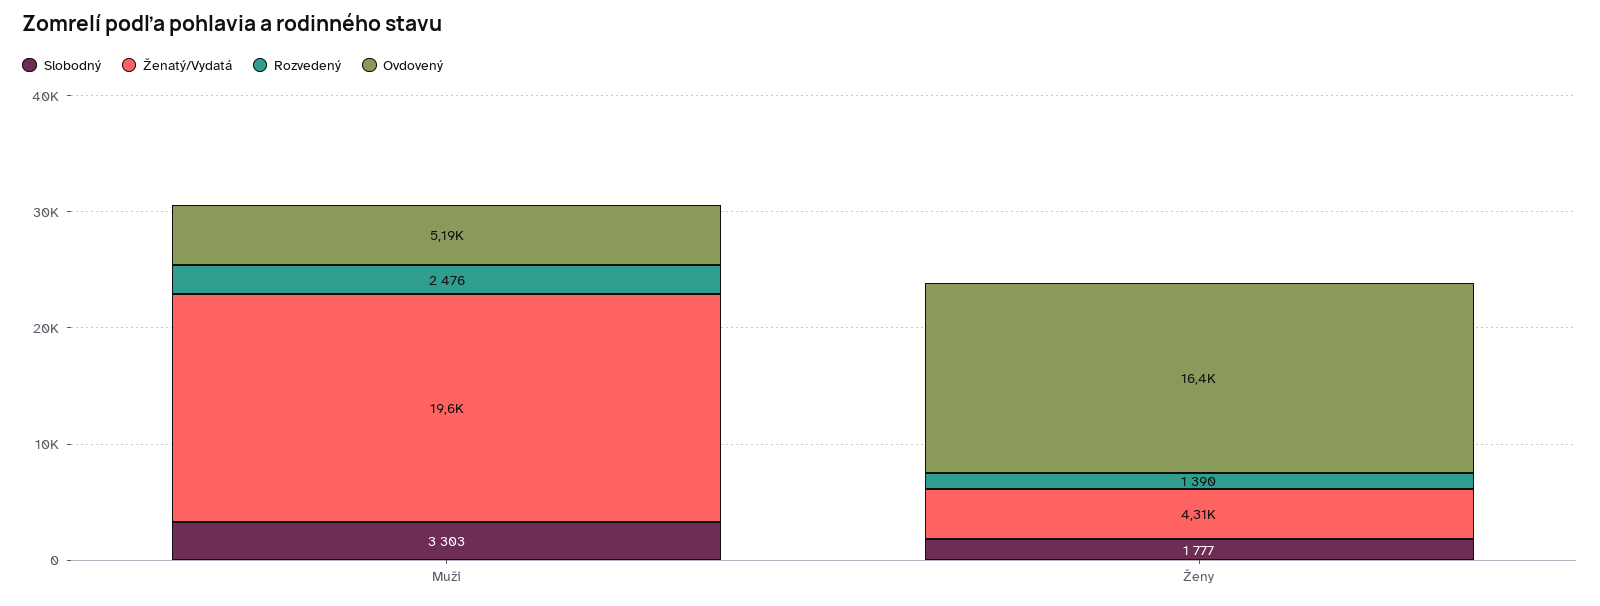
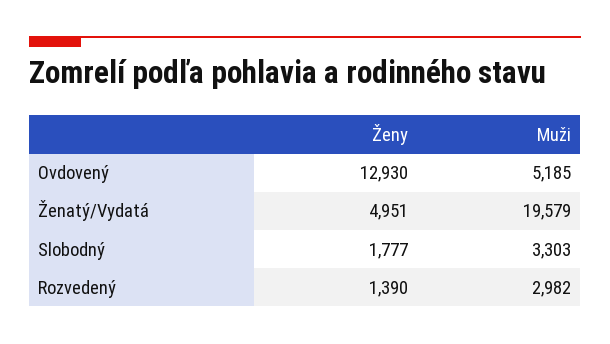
Rozvedený, Muži: 2476 -> 2982
Ženatý/Vydatá, Ženy: 4310 -> 4951
Ovdovený, Ženy: 16400 -> 12930

